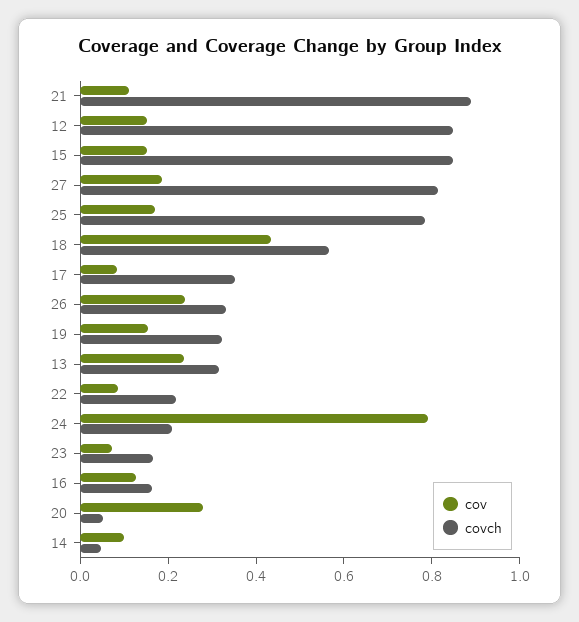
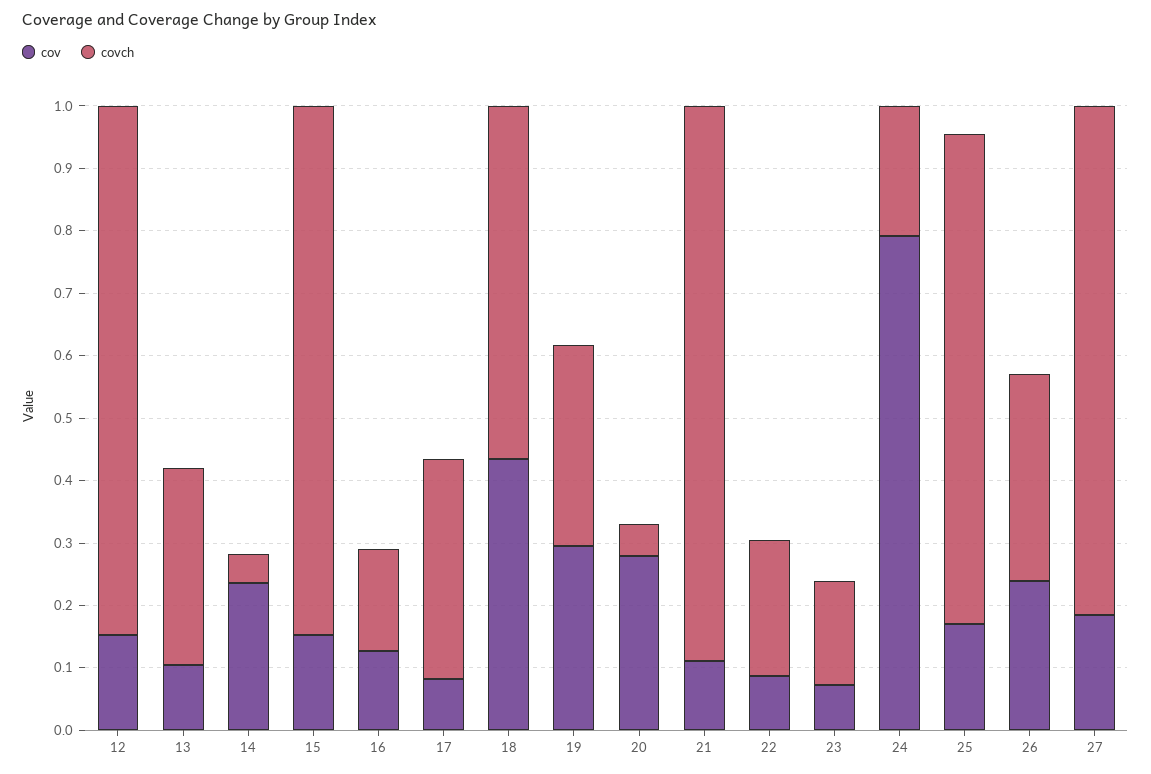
cov, 19: 0.15 -> 0.3
cov, 13: 0.25 -> 0.1
cov, 14: 0.1 -> 0.24

